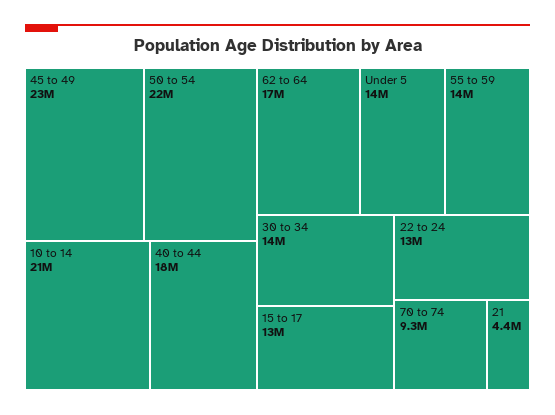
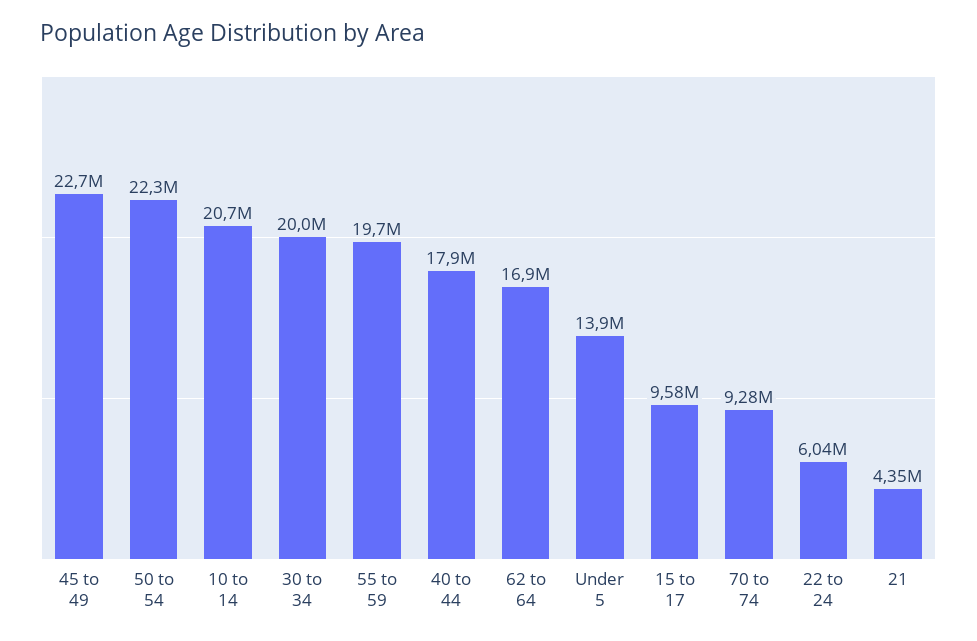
55 to 59: 14000000 -> 19700000
30 to 34: 14000000 -> 20000000
15 to 17: 13000000 -> 9580000
22 to 24: 13000000 -> 6040000

